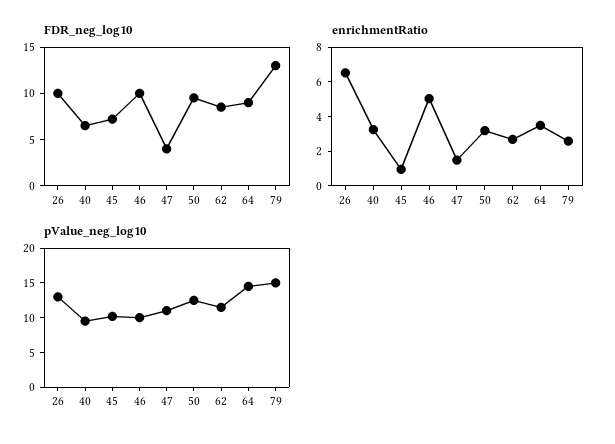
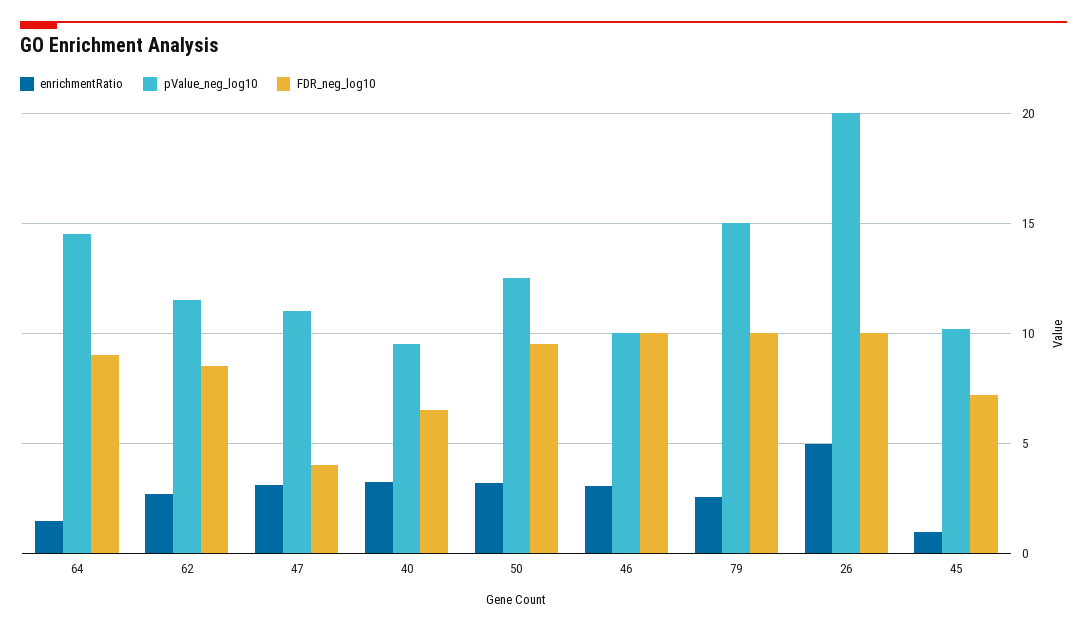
FDR_neg_log10, 79: 13 -> 10
enrichmentRatio, 26: 6.5 -> 5
enrichmentRatio, 46: 5 -> 3
enrichmentRatio, 47: 1.5 -> 3
enrichmentRatio, 64: 3.5 -> 1.5
pValue_neg_log10, 26: 12.5 -> 20

